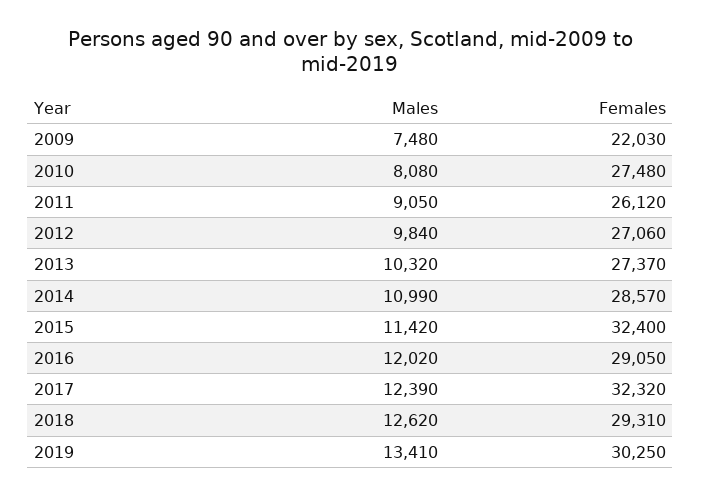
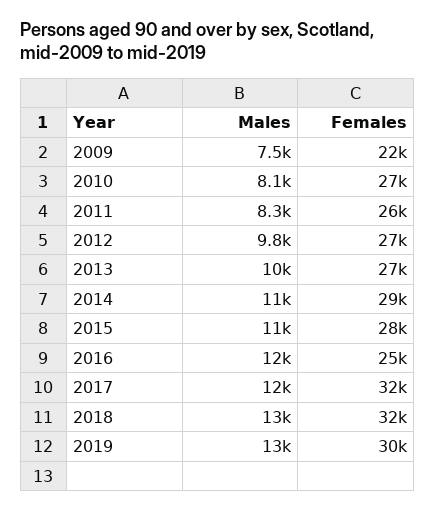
Males, 2011: 9050 -> 8300
Females, 2015: 32400 -> 28000
Females, 2016: 29050 -> 25000
Females, 2018: 29310 -> 32000

